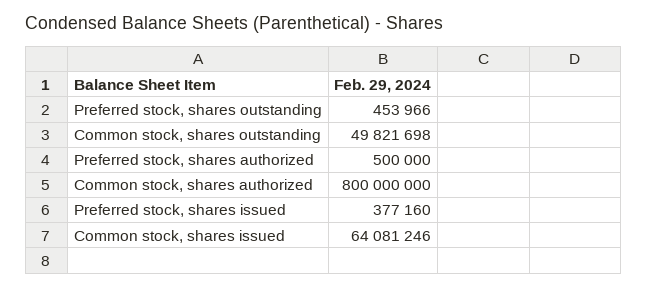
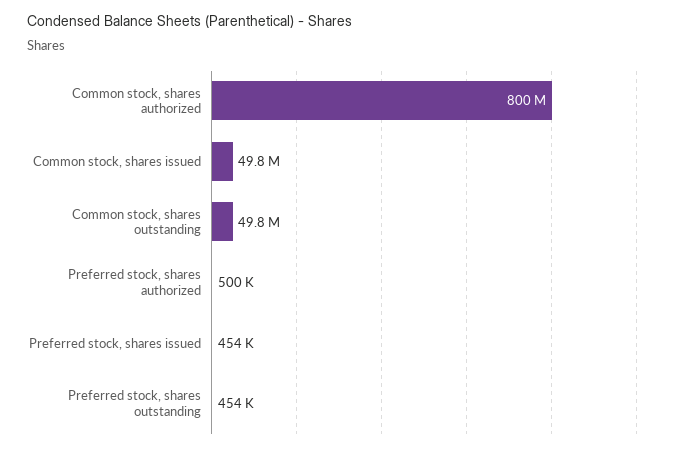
Preferred stock, shares issued: 377160 -> 454000
Common stock, shares issued: 64081246 -> 49800000

